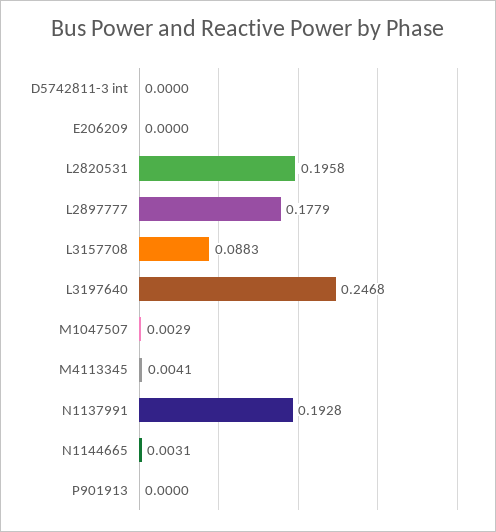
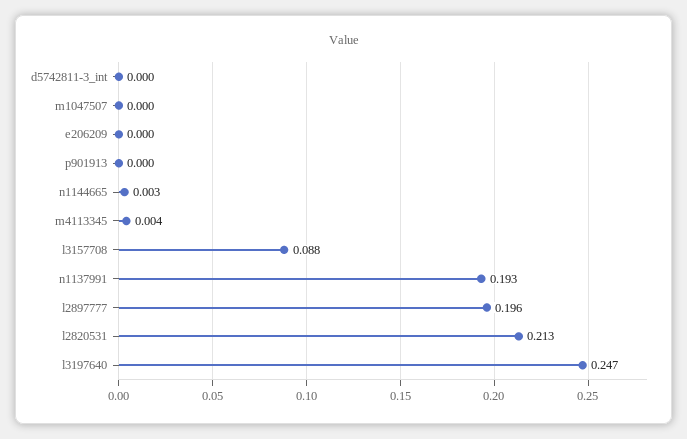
L2820531: 0.1958 -> 0.213
L2897777: 0.1779 -> 0.196
M1047507: 0.0029 -> 0

